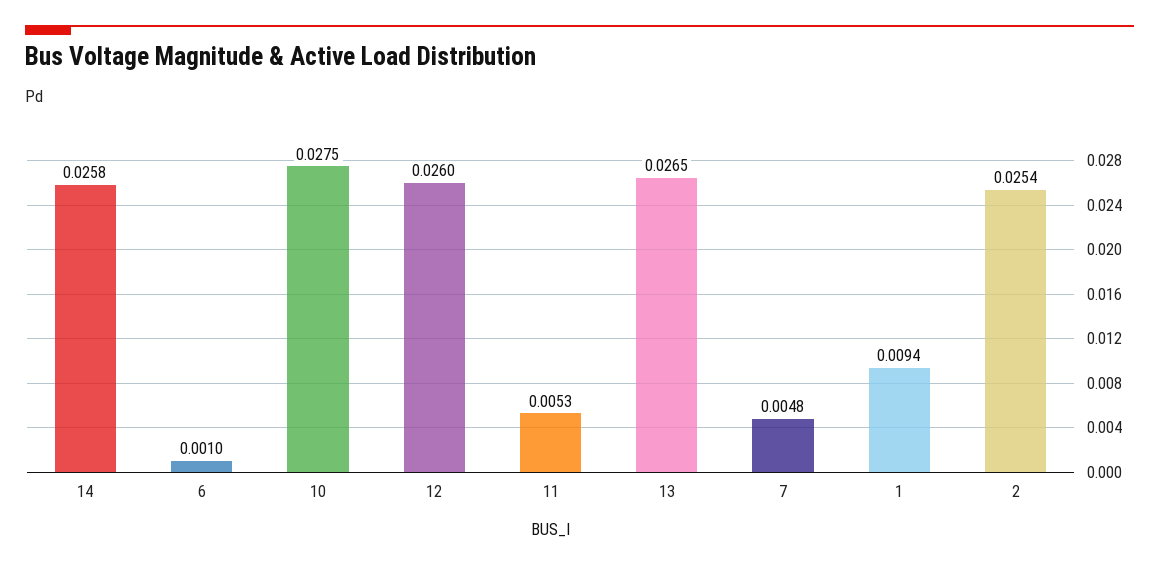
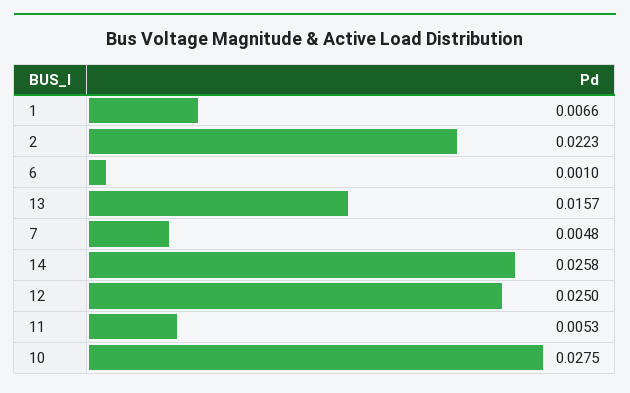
12: 0.026 -> 0.025
13: 0.0265 -> 0.0157
1: 0.0094 -> 0.0066
2: 0.0254 -> 0.0223

